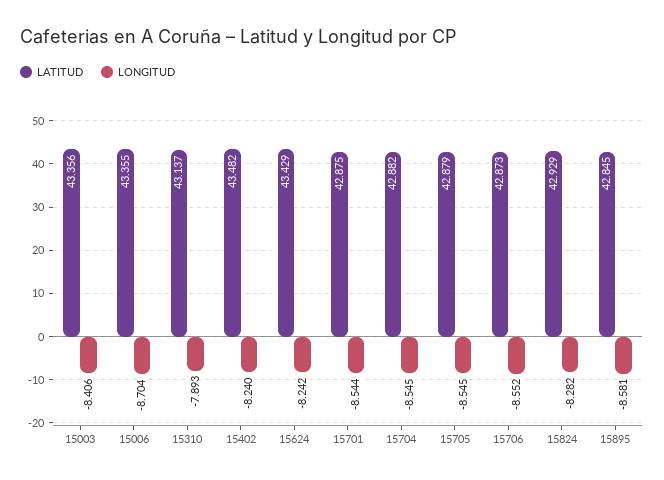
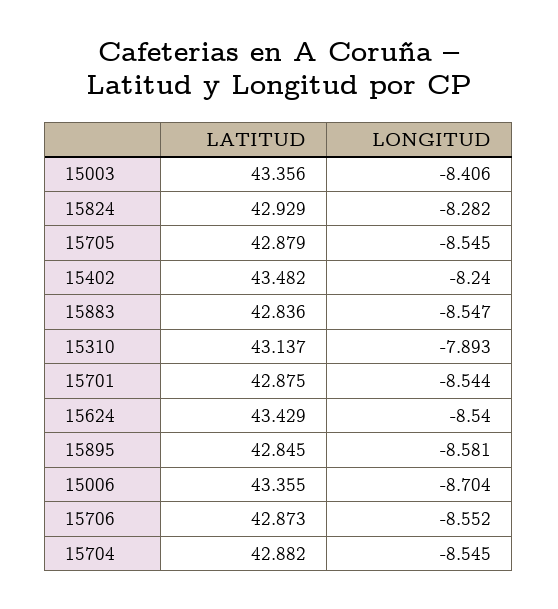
LONGITUD, 15624: -8.242 -> -8.54
LATITUD, 15883: none -> 42.836
LONGITUD, 15883: none -> -8.547

